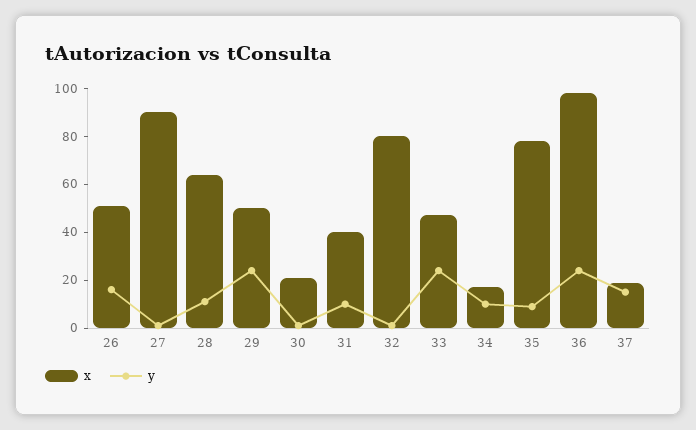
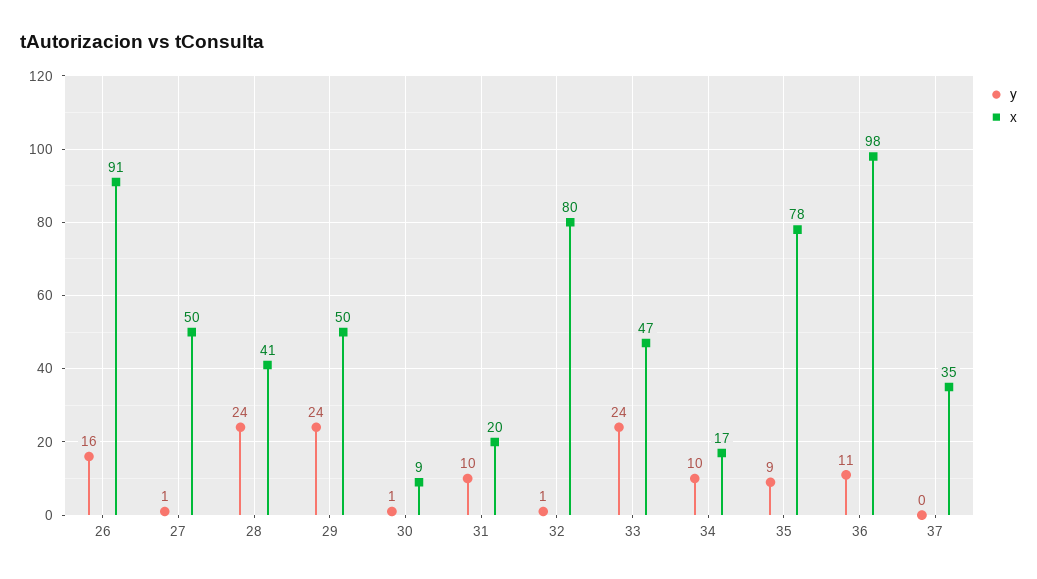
x, 26: 50 -> 91
x, 27: 90 -> 50
x, 28: 65 -> 41
y, 28: 10 -> 24
x, 30: 20 -> 9
x, 31: 40 -> 20
y, 36: 25 -> 11
x, 37: 20 -> 35
y, 37: 15 -> 0

